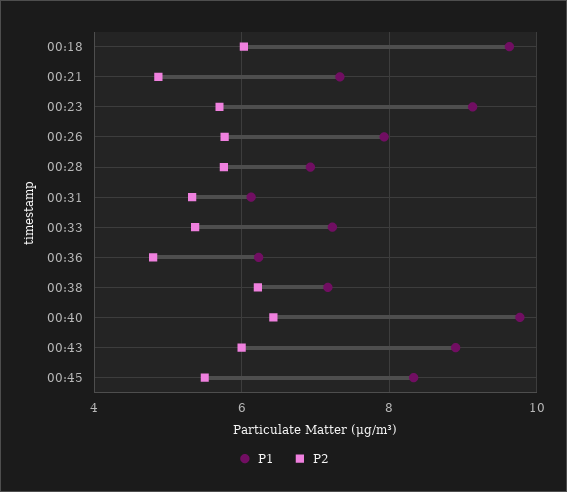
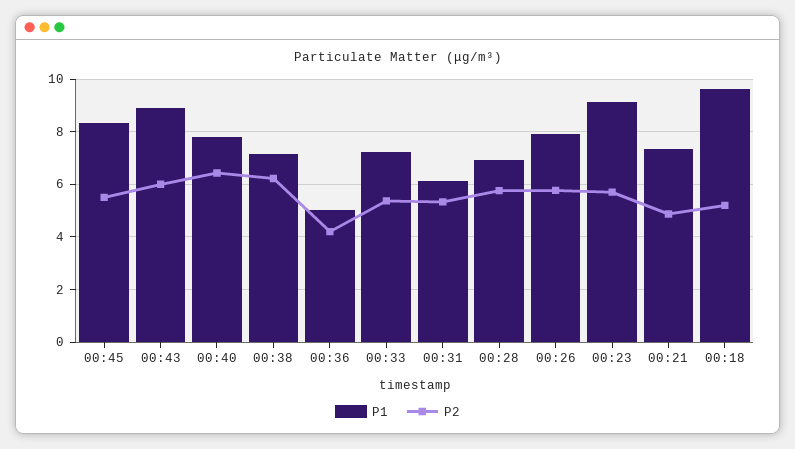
P2, 00:18: 6 -> 5.25
P1, 00:36: 6.2 -> 5
P2, 00:36: 4.8 -> 4.25
P1, 00:40: 9.8 -> 7.75

